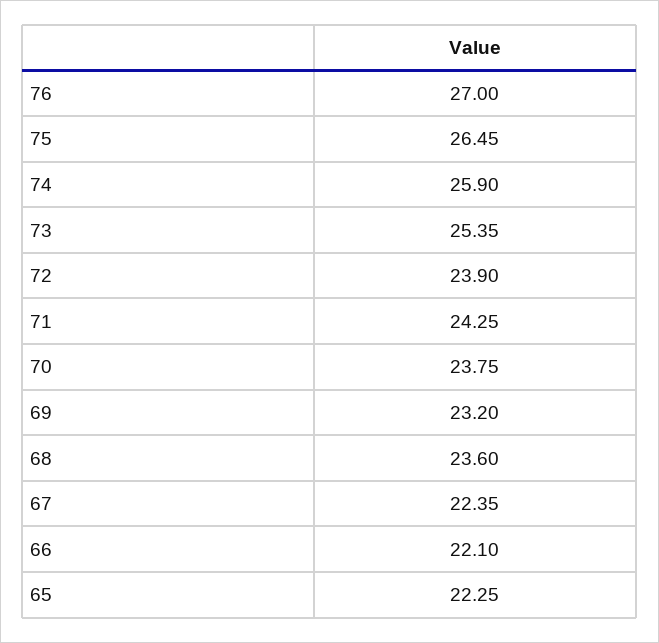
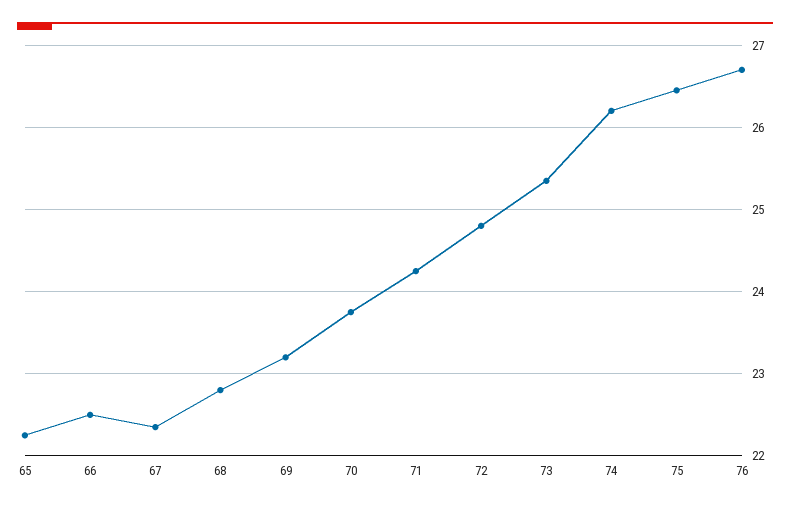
76: 27 -> 26.7
74: 25.9 -> 26.2
72: 23.9 -> 24.8
68: 23.6 -> 22.8
66: 22.1 -> 22.5

